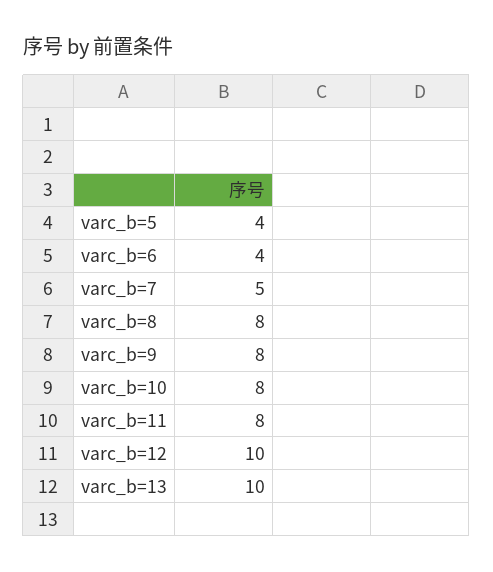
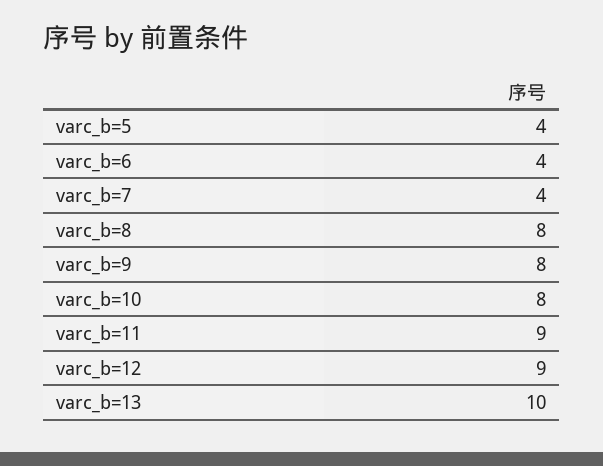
varc_b=7: 5 -> 4
varc_b=11: 8 -> 9
varc_b=12: 10 -> 9

